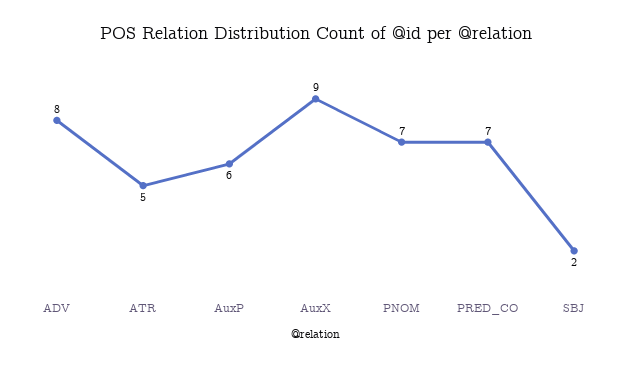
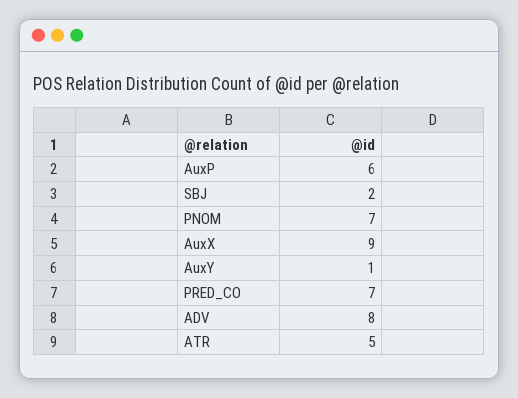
AuxY: none -> 1

